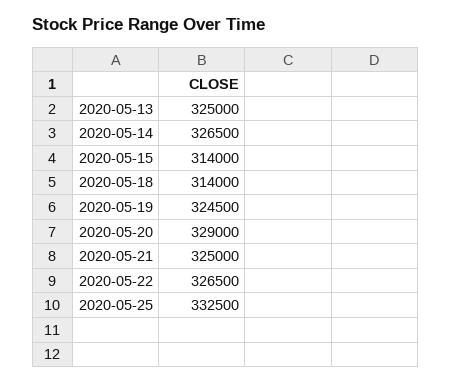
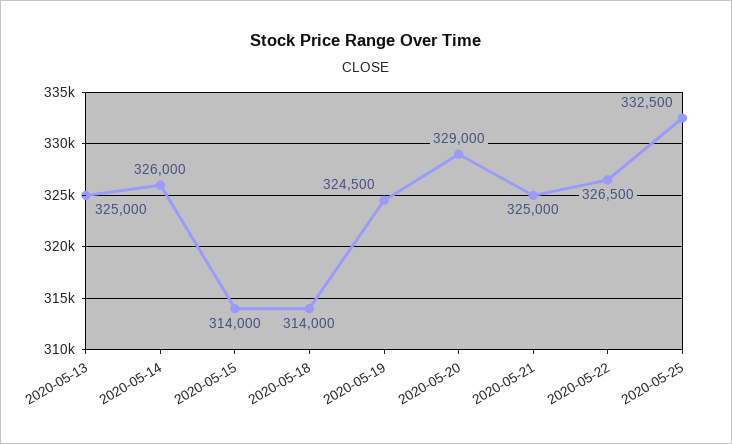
2020-05-14: 326500 -> 326000

